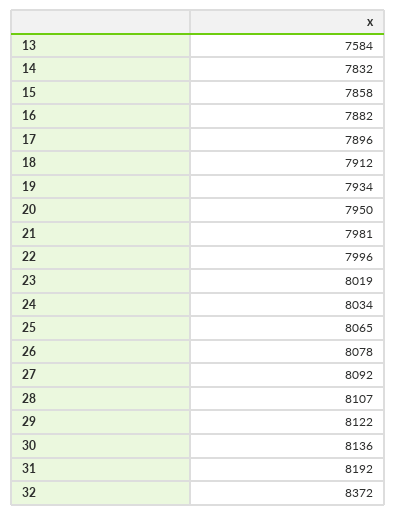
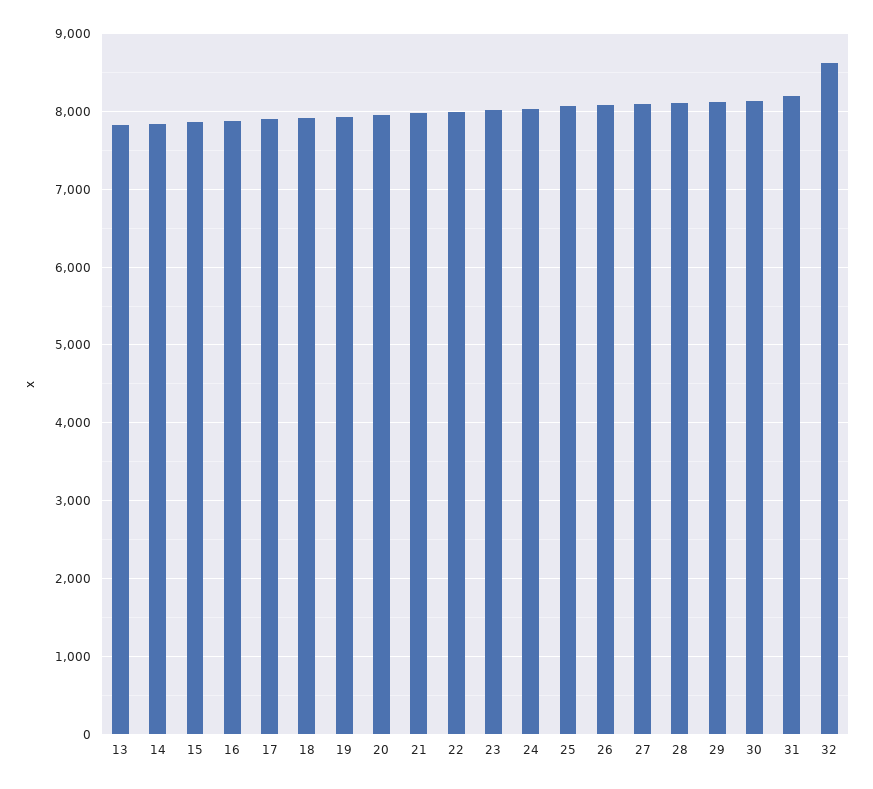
13: 7584 -> 7800
32: 8372 -> 8600

